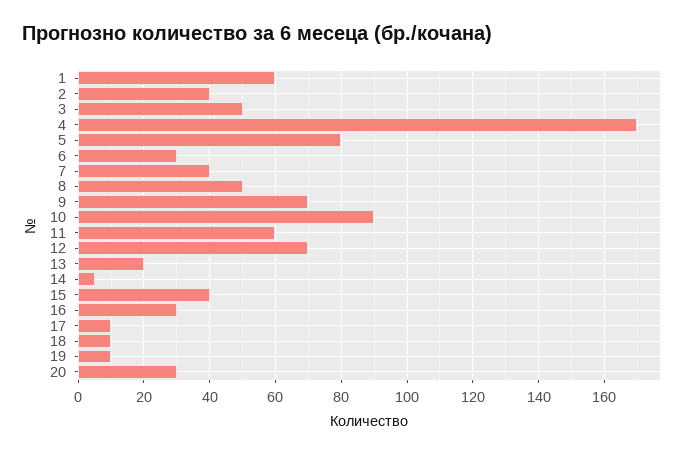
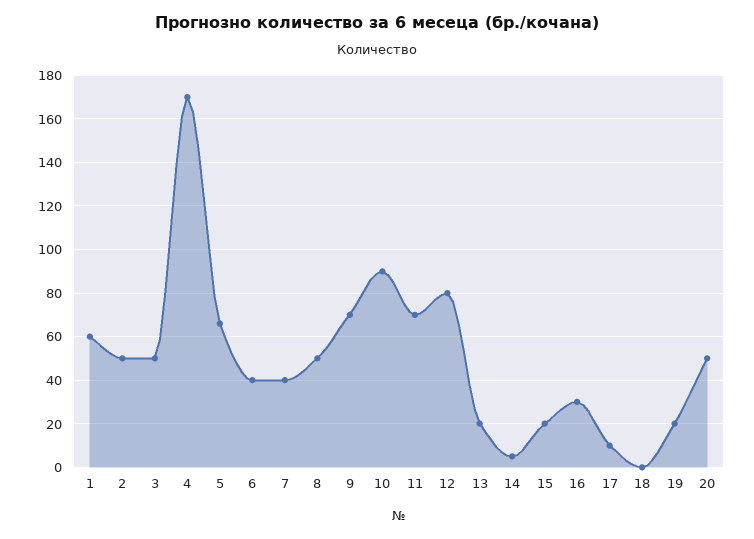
2: 40 -> 50
5: 80 -> 65
6: 30 -> 40
11: 60 -> 70
12: 70 -> 80
15: 40 -> 20
18: 10 -> 0
19: 10 -> 20
20: 30 -> 50

